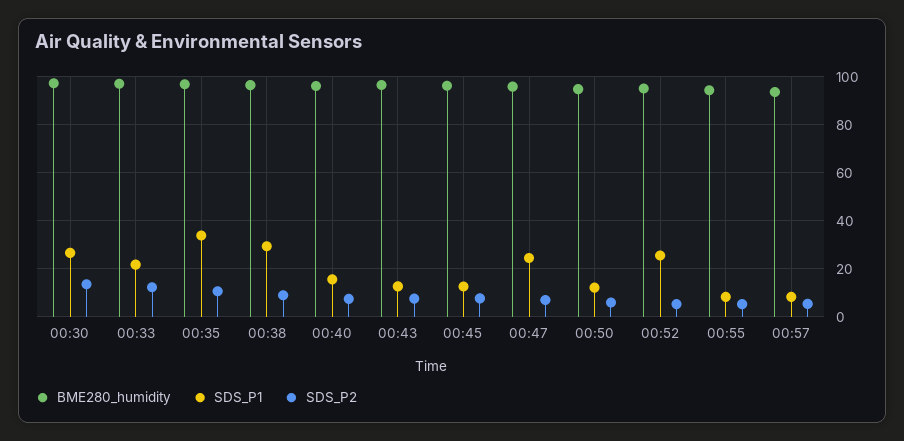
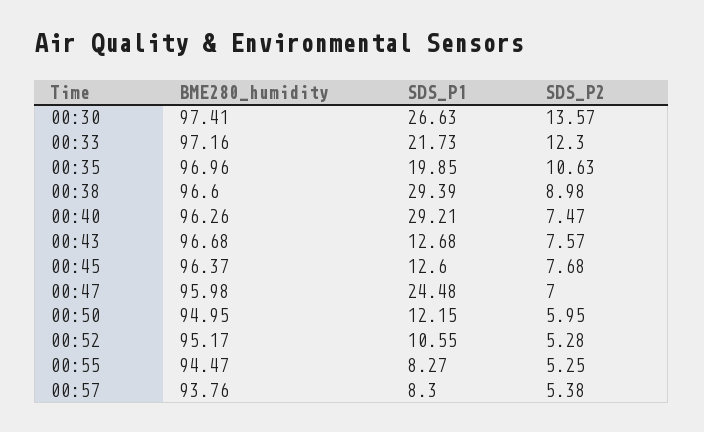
SDS_P1, 00:35: 35 -> 19.85
SDS_P1, 00:40: 15 -> 29.21
SDS_P1, 00:52: 25 -> 10.55

